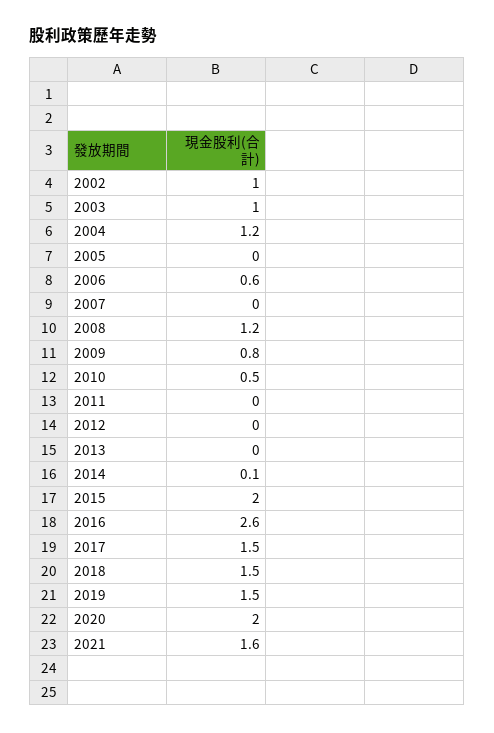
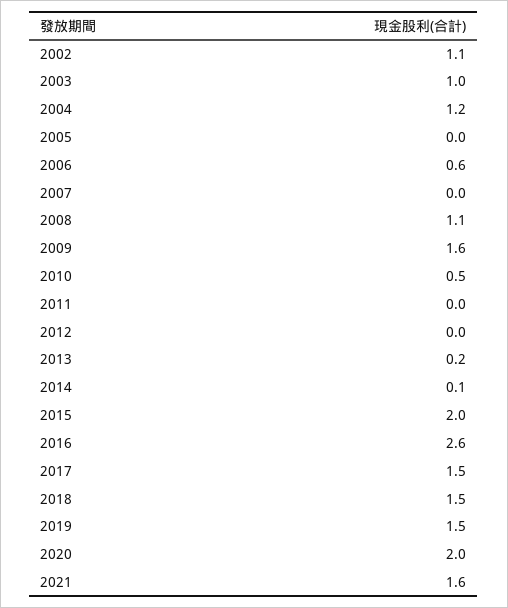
2002: 1 -> 1.1
2008: 1.2 -> 1.1
2009: 0.8 -> 1.6
2013: 0 -> 0.2

